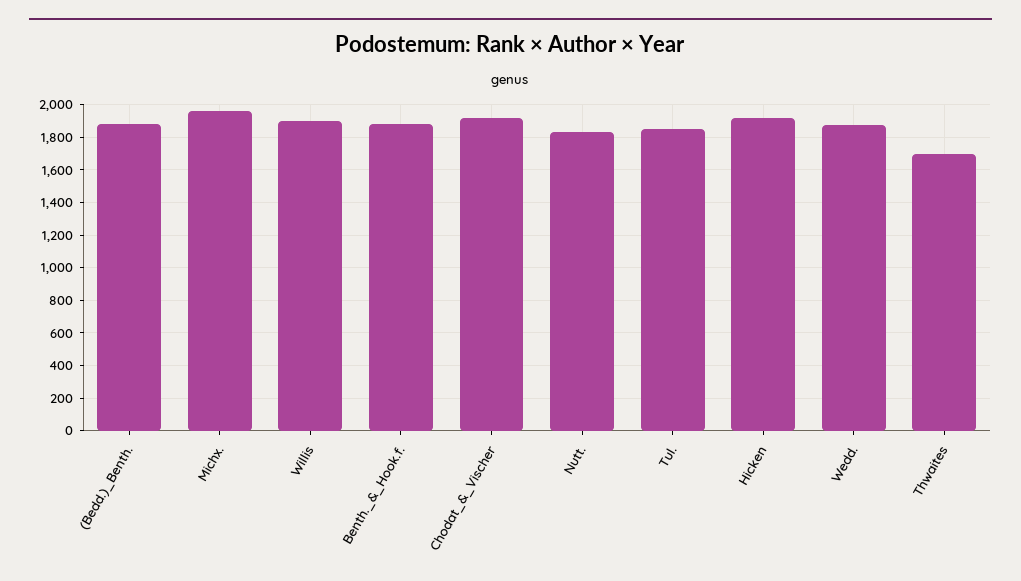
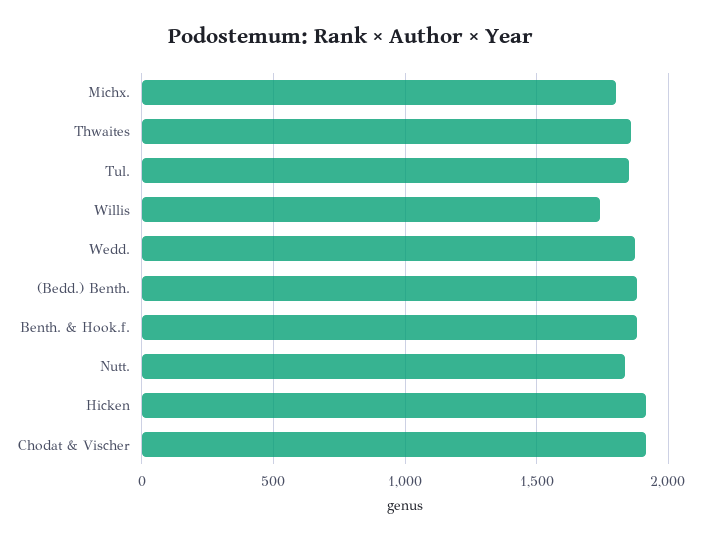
Michx.: 1950 -> 1800
Willis: 1900 -> 1750
Thwaites: 1700 -> 1850

